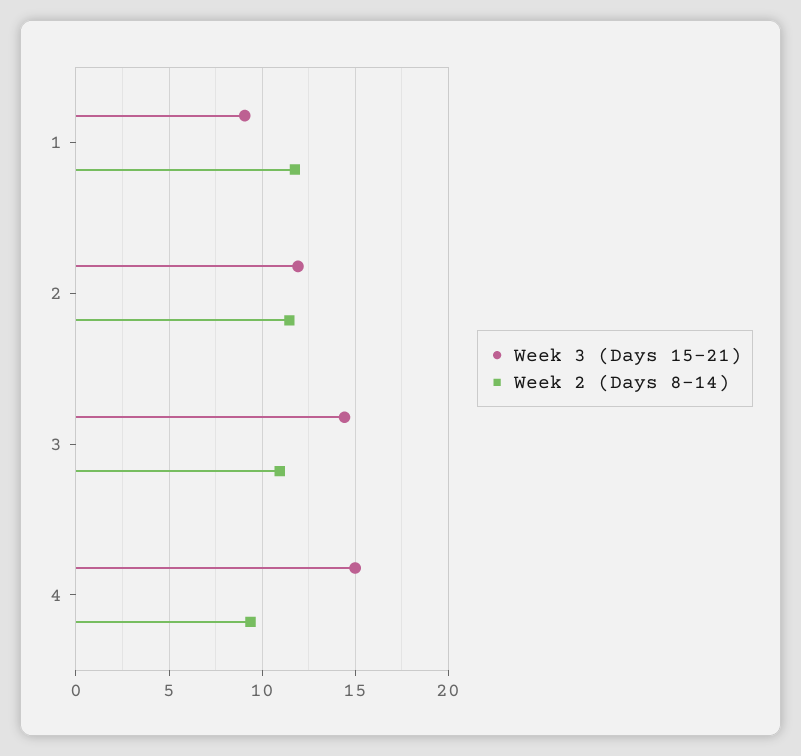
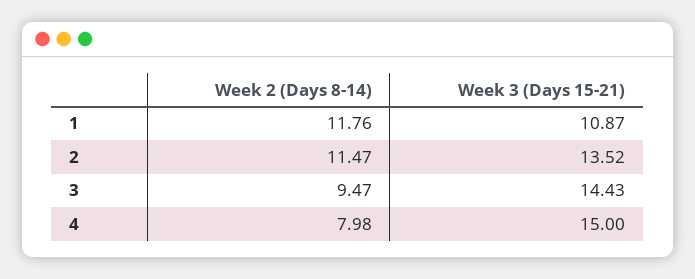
Week 3 (Days 15-21), 1: 9 -> 10.87
Week 3 (Days 15-21), 2: 12 -> 13.52
Week 2 (Days 8-14), 3: 11 -> 9.47
Week 2 (Days 8-14), 4: 9.5 -> 7.98

